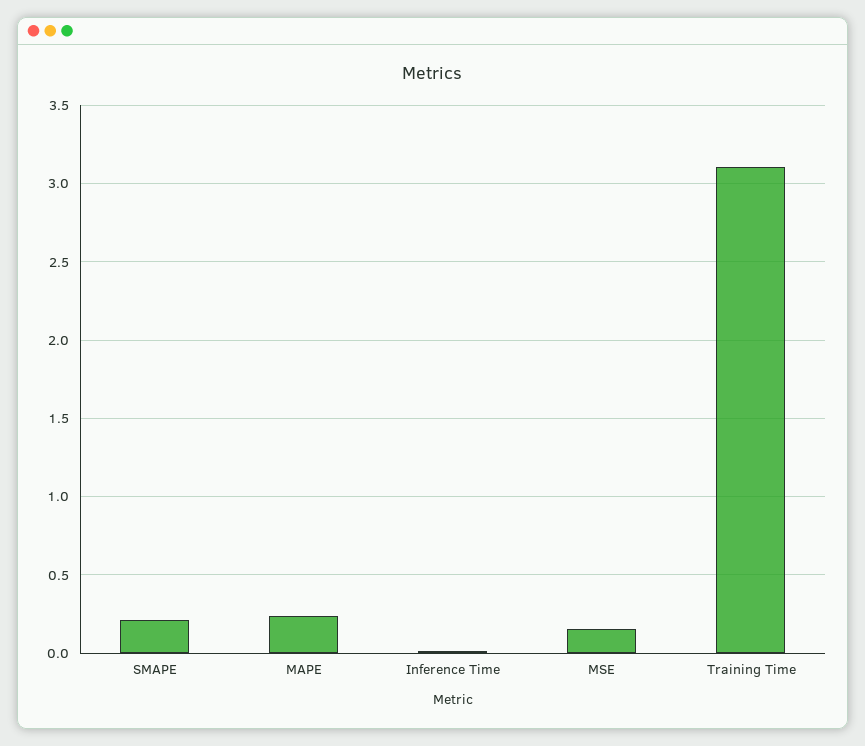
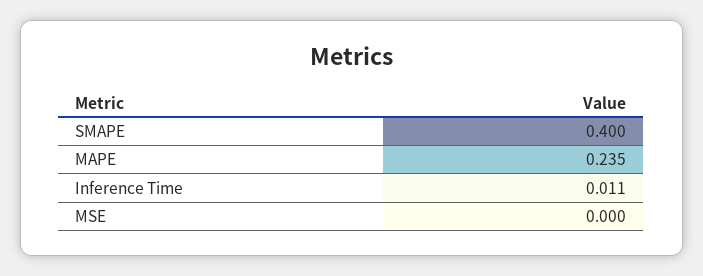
SMAPE: 0.2 -> 0.4
MSE: 0.15 -> 0
Training Time: 3.1 -> none

